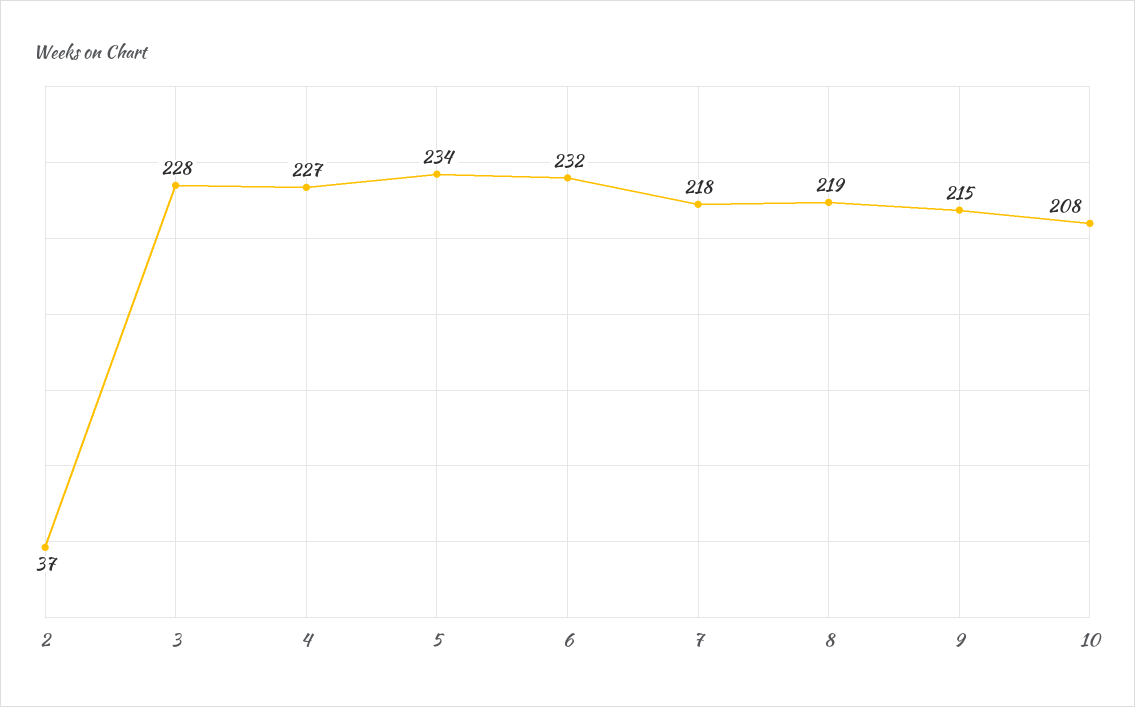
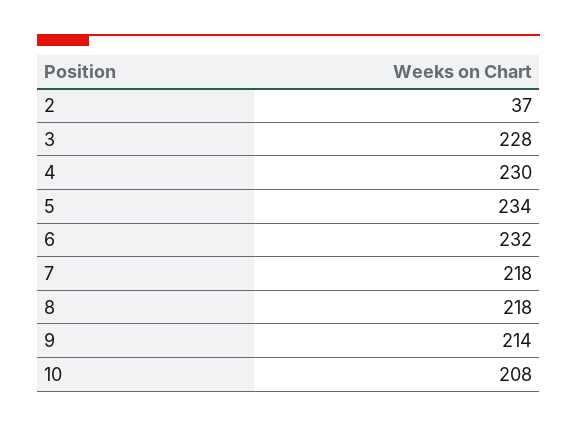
4: 227 -> 230
8: 219 -> 218
9: 215 -> 214

